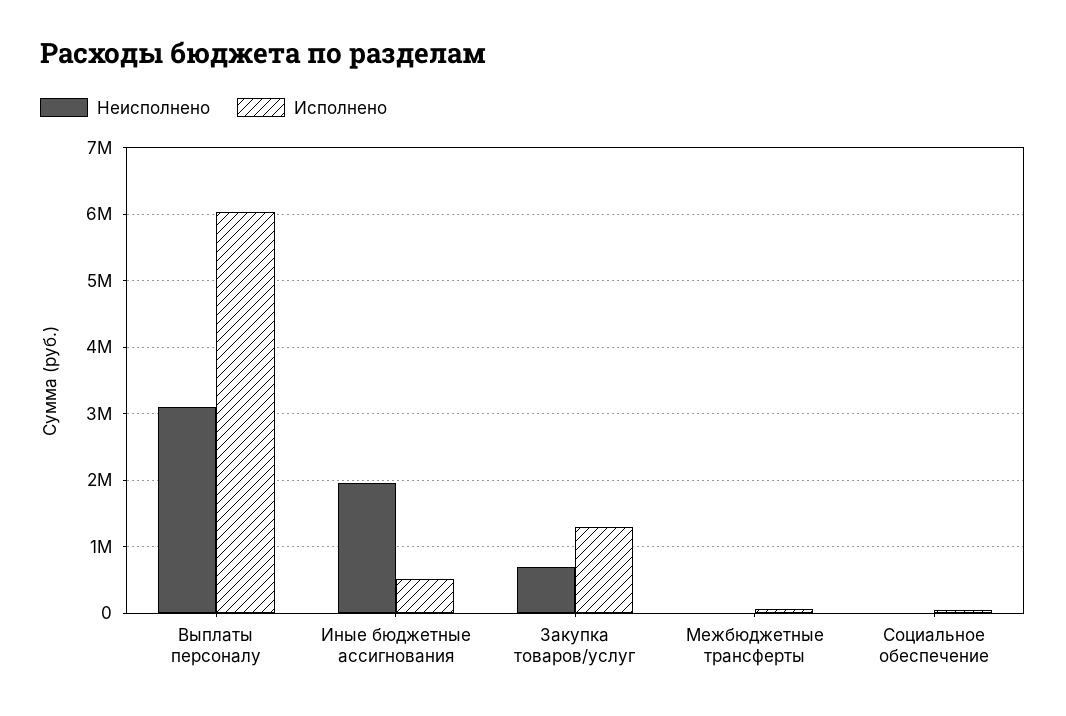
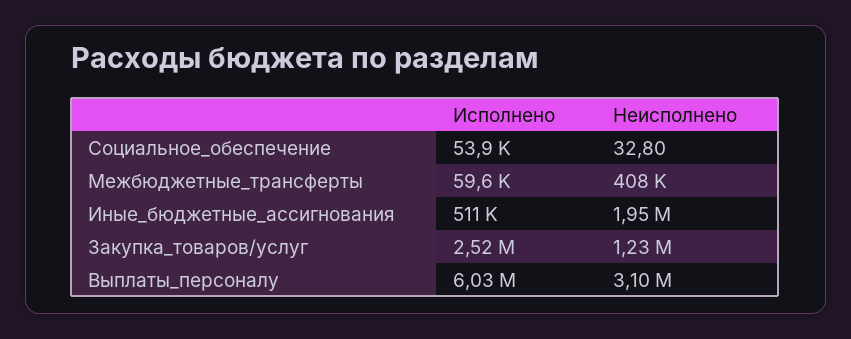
Неисполнено, Закупка товаров/услуг: 700000 -> 1230000
Исполнено, Закупка товаров/услуг: 1300000 -> 2520000
Неисполнено, Межбюджетные трансферты: 0 -> 408000

